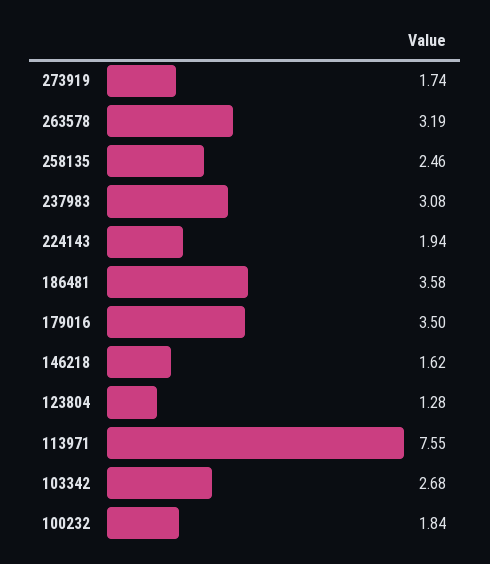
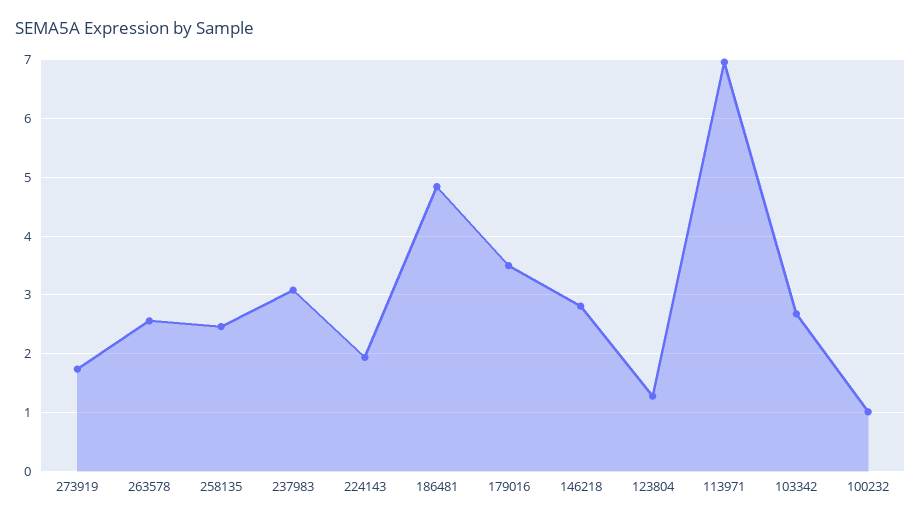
263578: 3.19 -> 2.6
186481: 3.58 -> 4.8
146218: 1.62 -> 2.8
113971: 7.55 -> 7
100232: 1.84 -> 1

